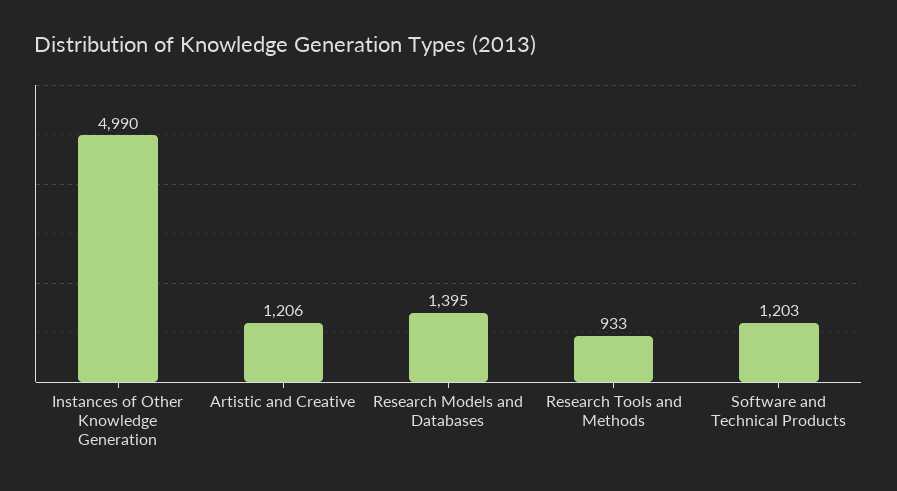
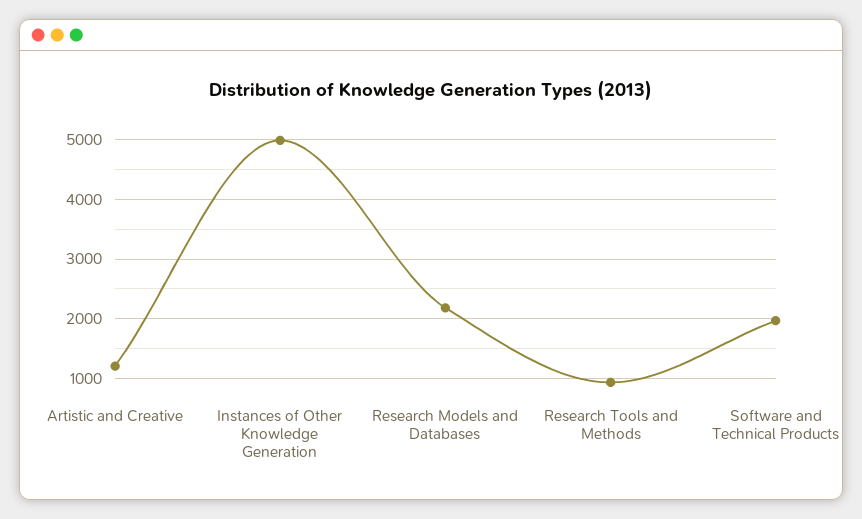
Research Models and Databases: 1395 -> 2200
Software and Technical Products: 1203 -> 2000

